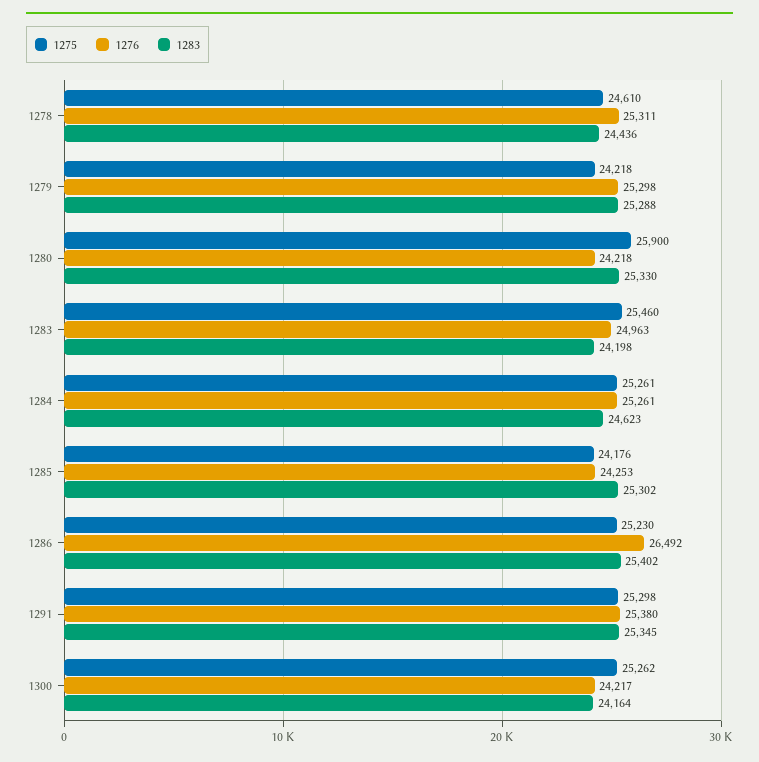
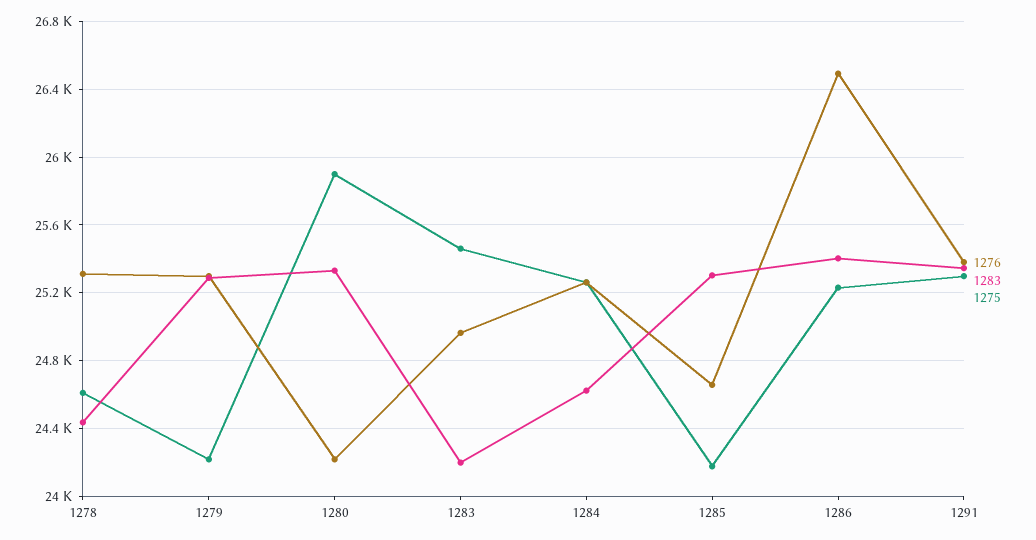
1276, 1285: 24253 -> 24650
1275, 1300: 25262 -> none
1276, 1300: 24217 -> none
1283, 1300: 24164 -> none

